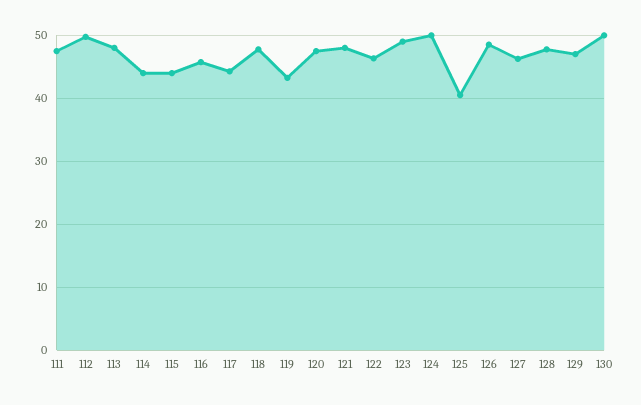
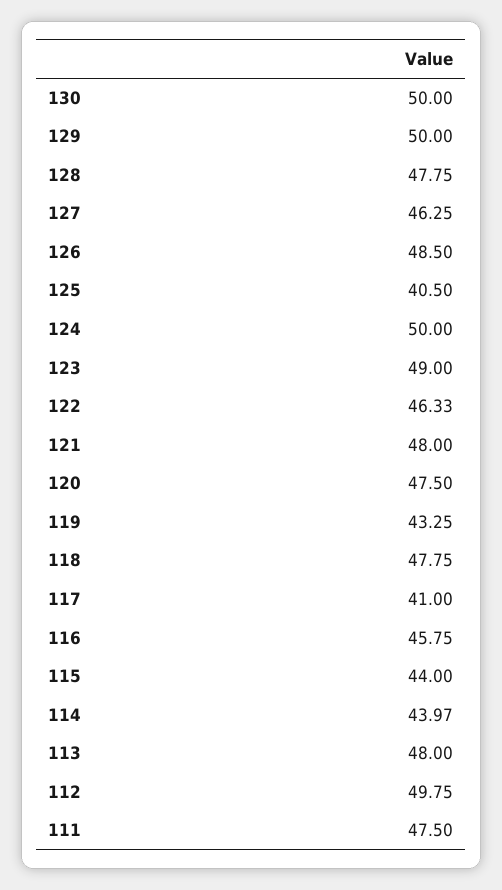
117: 44 -> 41
129: 47 -> 50

